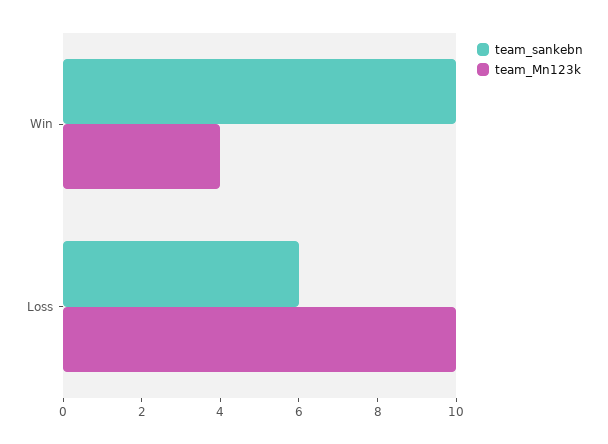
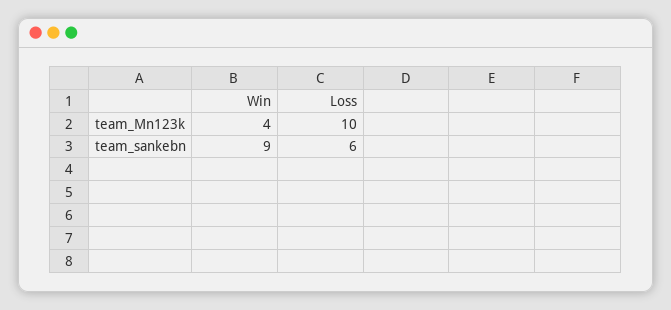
team_sankebn, Win: 10 -> 9

